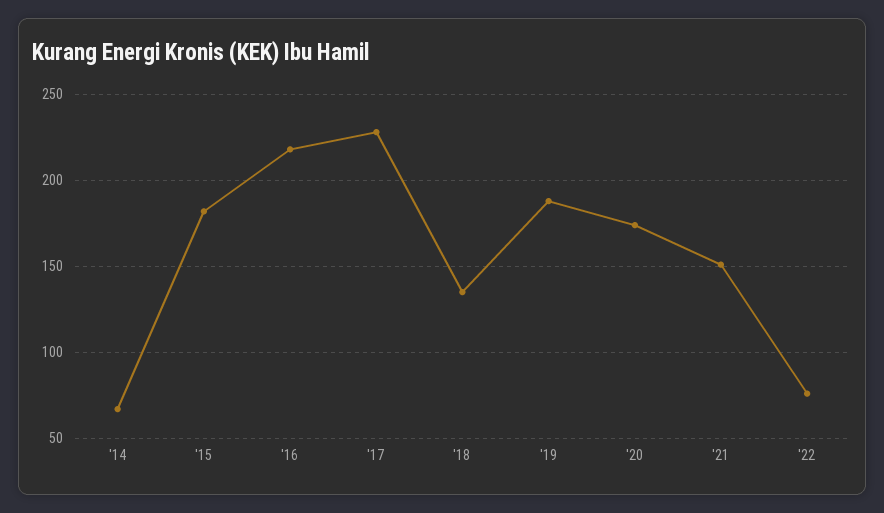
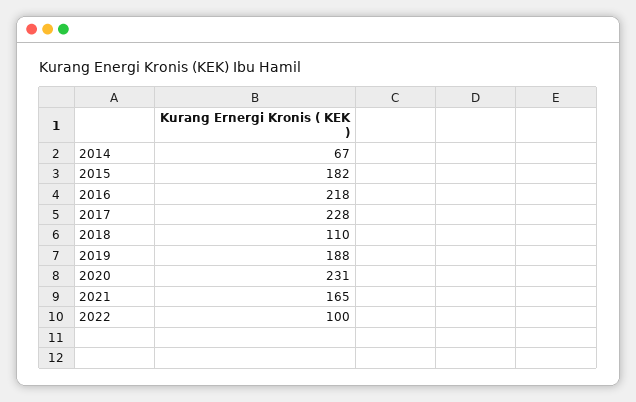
'18: 135 -> 110
'20: 175 -> 231
'21: 150 -> 165
'22: 75 -> 100

